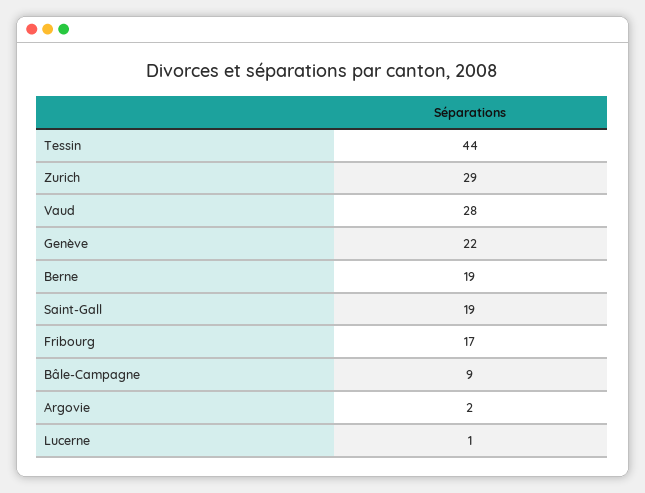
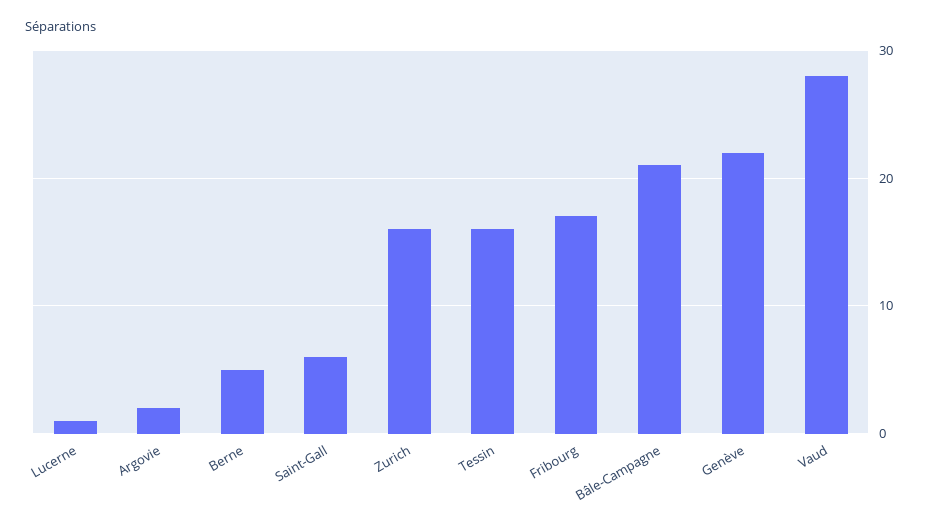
Tessin: 44 -> 16
Zurich: 29 -> 16
Berne: 19 -> 5
Saint-Gall: 19 -> 6
Bâle-Campagne: 9 -> 21

